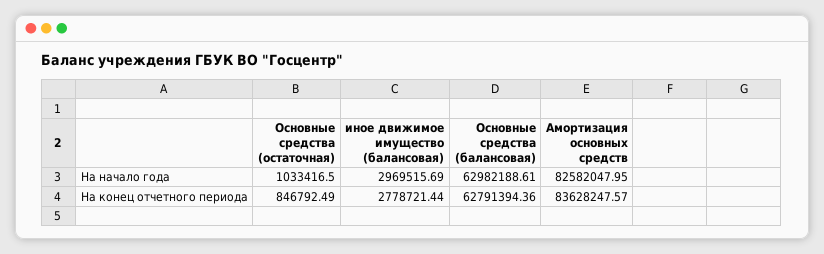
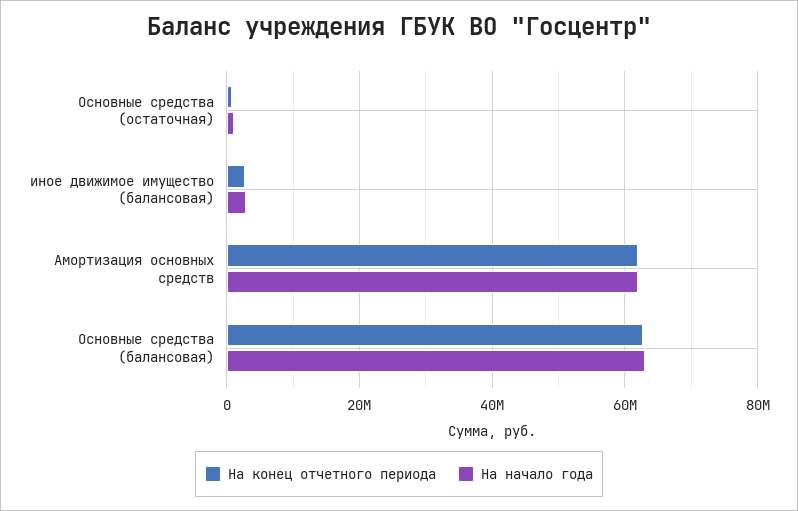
На начало года, Амортизация основных средств: 82582047.95 -> 62000000
На конец отчетного периода, Амортизация основных средств: 83628247.57 -> 62000000

